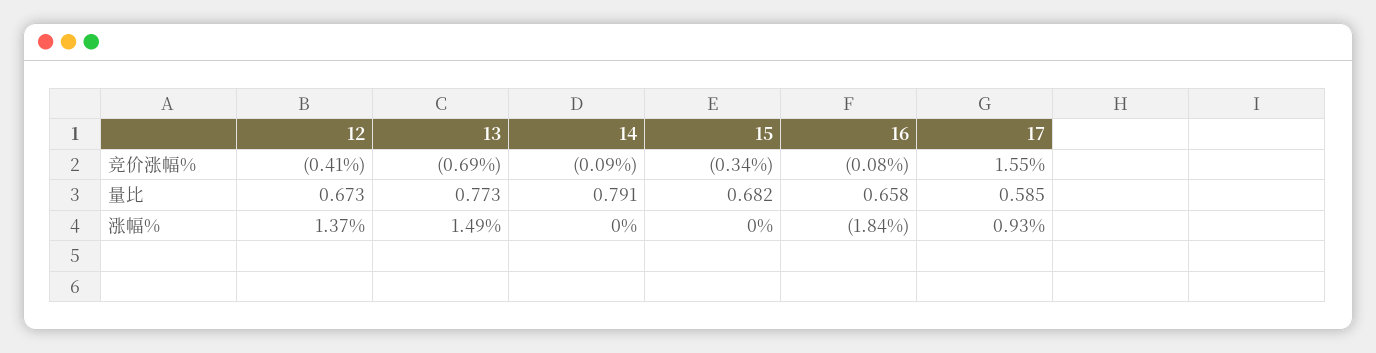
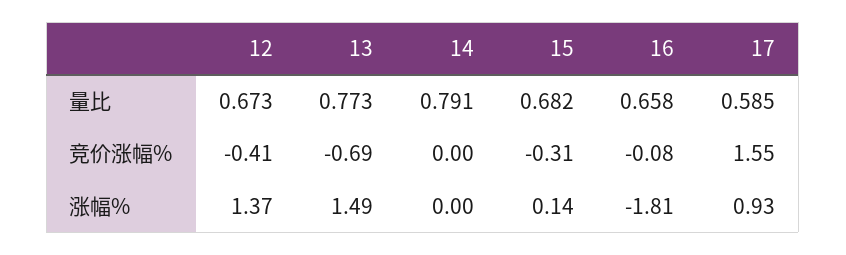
14, 竞价涨幅%: -0.09 -> 0
15, 竞价涨幅%: -0.34 -> -0.31
15, 涨幅%: 0 -> 0.14
16, 涨幅%: -1.84 -> -1.81

